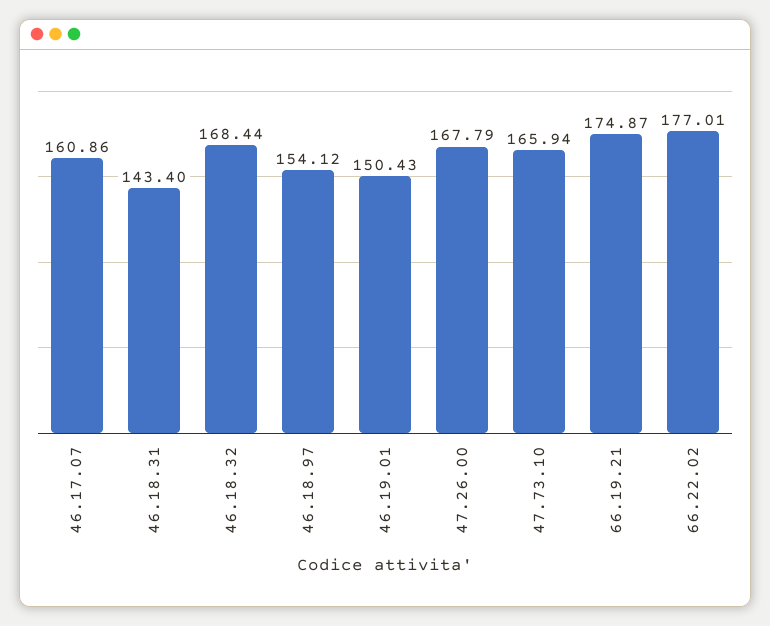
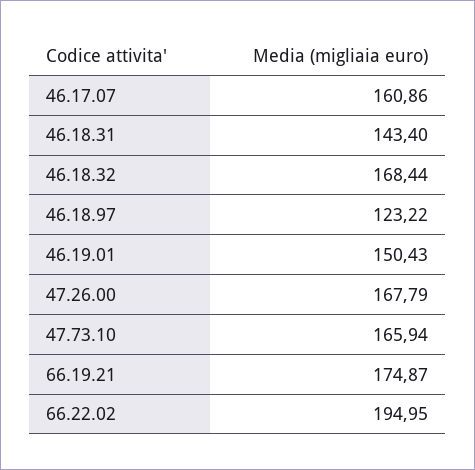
46.18.97: 154.12 -> 123.22
66.22.02: 177.01 -> 194.95

